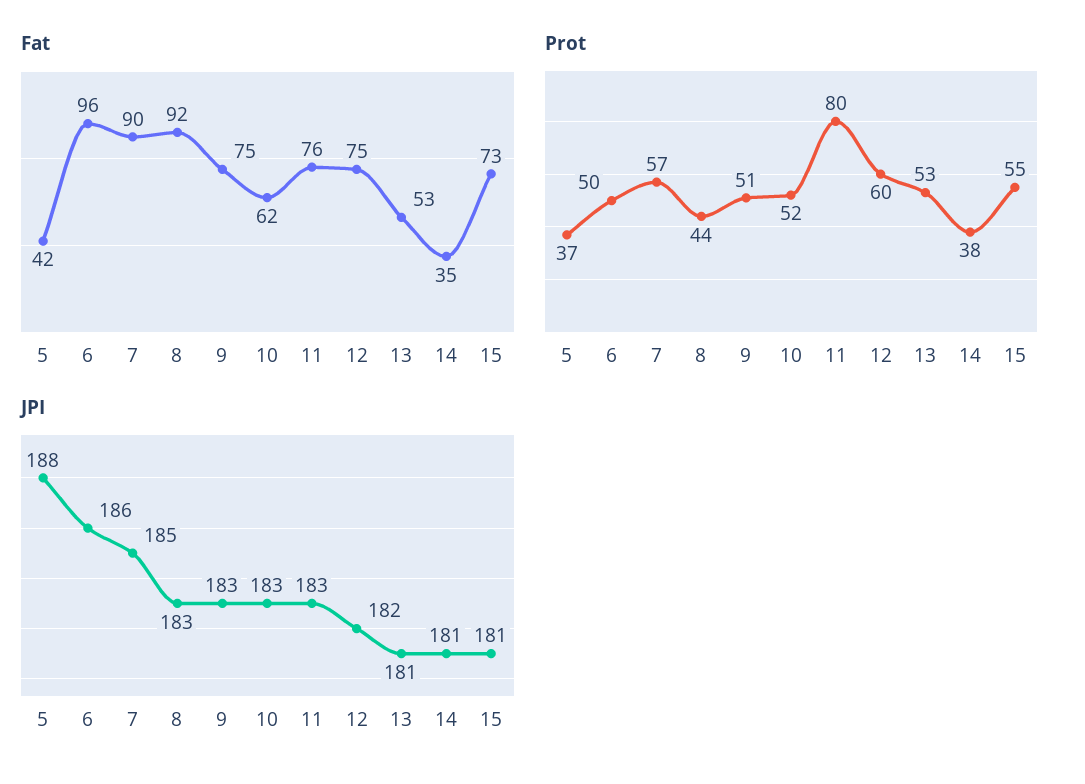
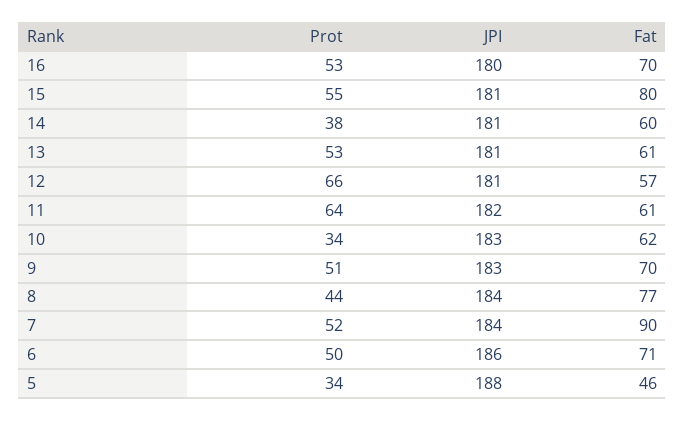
Fat, 5: 42 -> 46
Fat, 6: 96 -> 71
Fat, 8: 92 -> 77
Fat, 9: 75 -> 70
Fat, 11: 76 -> 61
Fat, 12: 75 -> 57
Fat, 13: 53 -> 61
Fat, 14: 35 -> 60
Fat, 15: 73 -> 80
Prot, 5: 37 -> 34
Prot, 7: 57 -> 52
Prot, 10: 52 -> 34
Prot, 11: 80 -> 64
Prot, 12: 60 -> 66
JPI, 7: 185 -> 184
JPI, 8: 183 -> 184
JPI, 11: 183 -> 182
JPI, 12: 182 -> 181
Prot, 16: none -> 53
JPI, 16: none -> 180
Fat, 16: none -> 70

